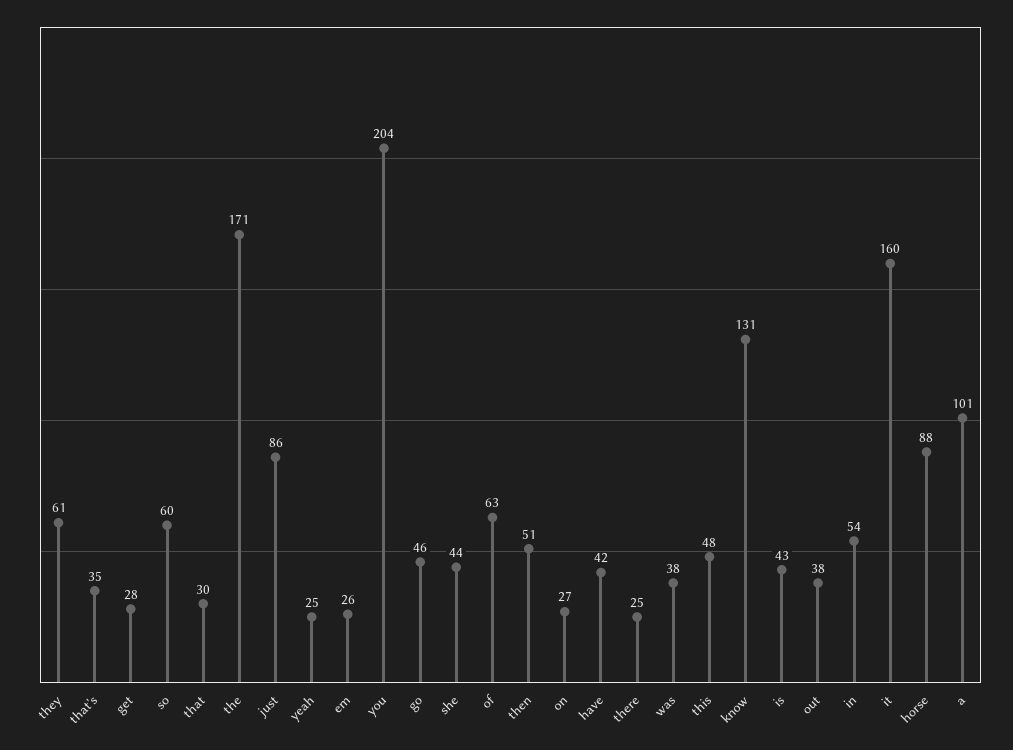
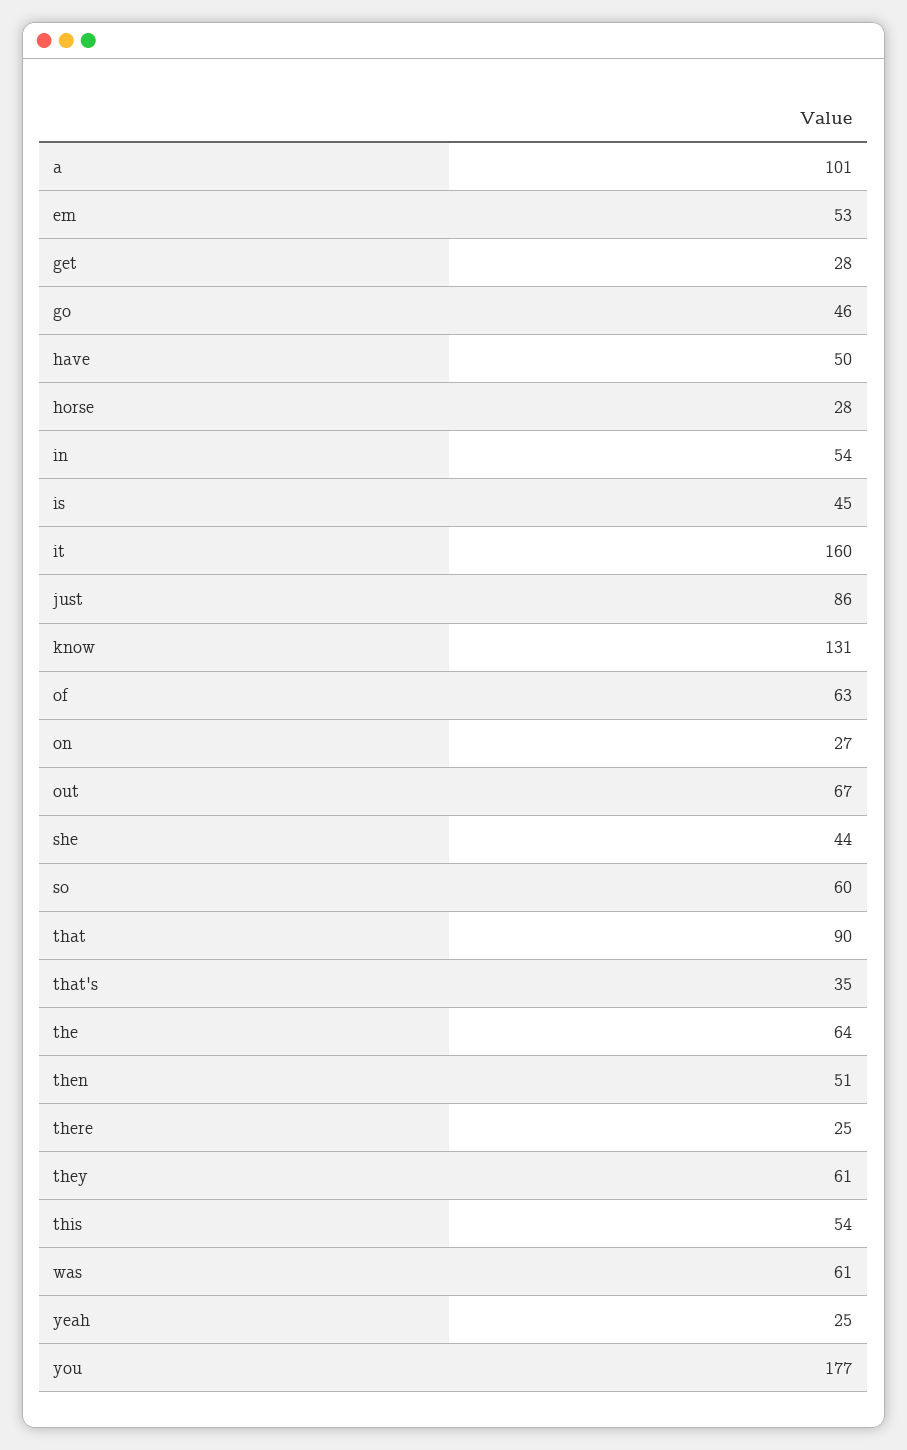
that: 30 -> 90
the: 171 -> 64
em: 26 -> 53
you: 204 -> 177
have: 42 -> 50
was: 38 -> 61
this: 48 -> 54
is: 43 -> 45
out: 38 -> 67
horse: 88 -> 28

